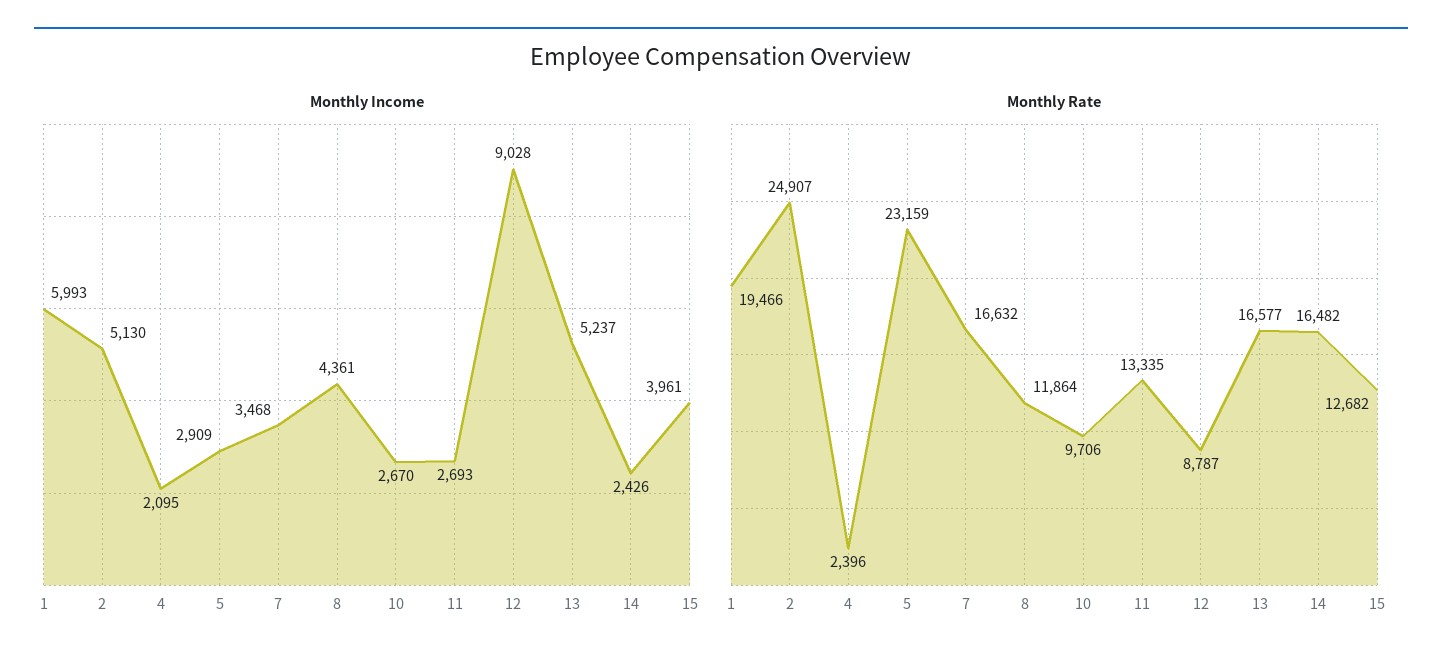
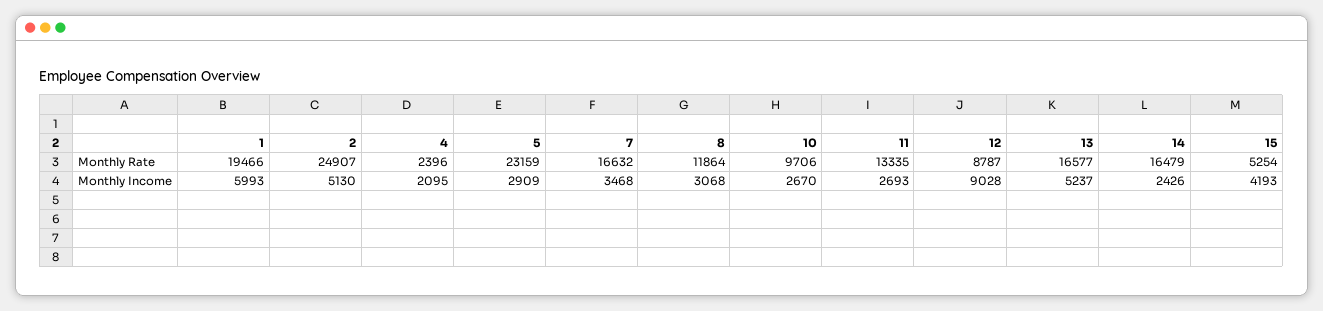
Monthly Income, 8: 4361 -> 3068
Monthly Income, 15: 3961 -> 4193
Monthly Rate, 14: 16482 -> 16479
Monthly Rate, 15: 12682 -> 5254

